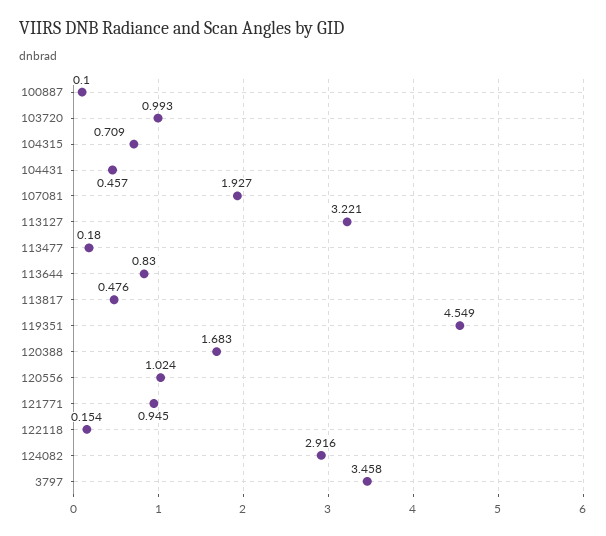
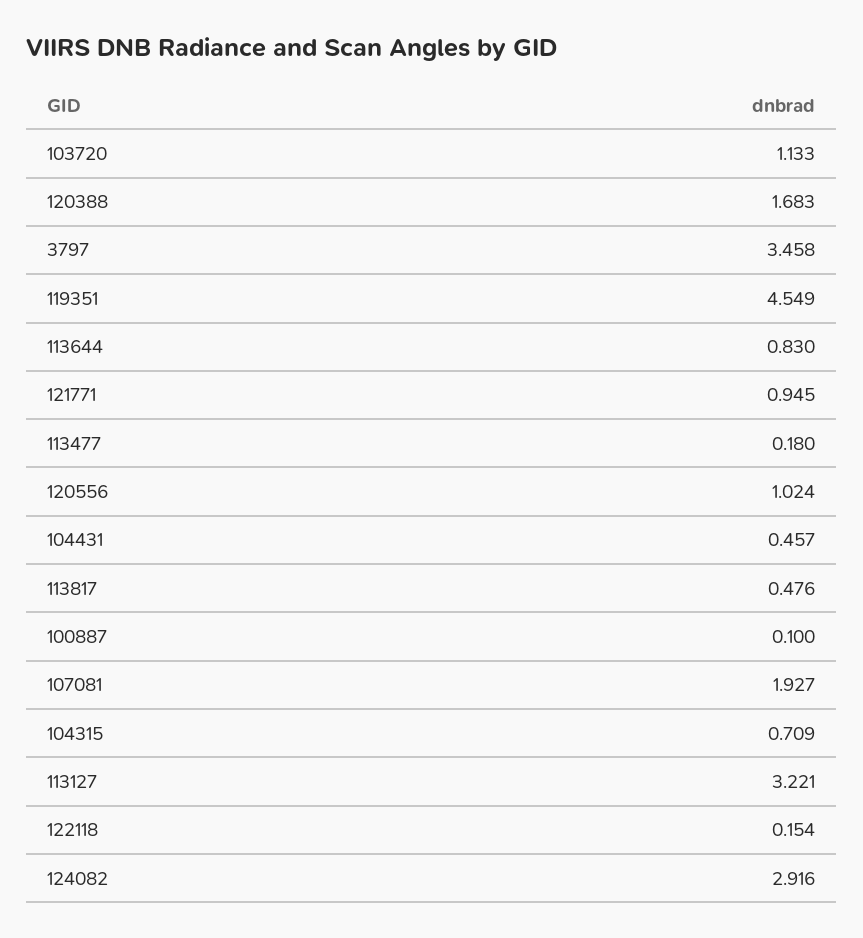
103720: 0.993 -> 1.133

